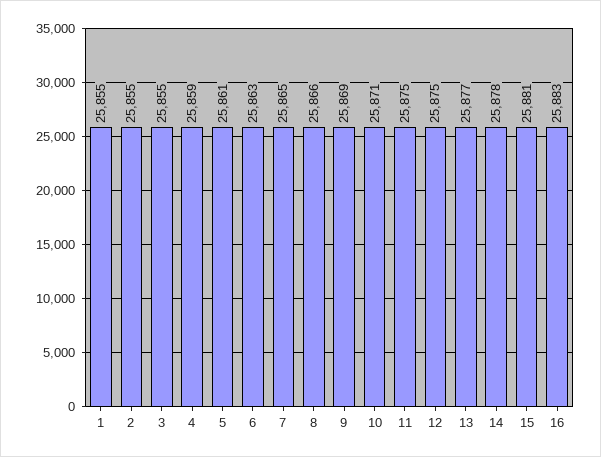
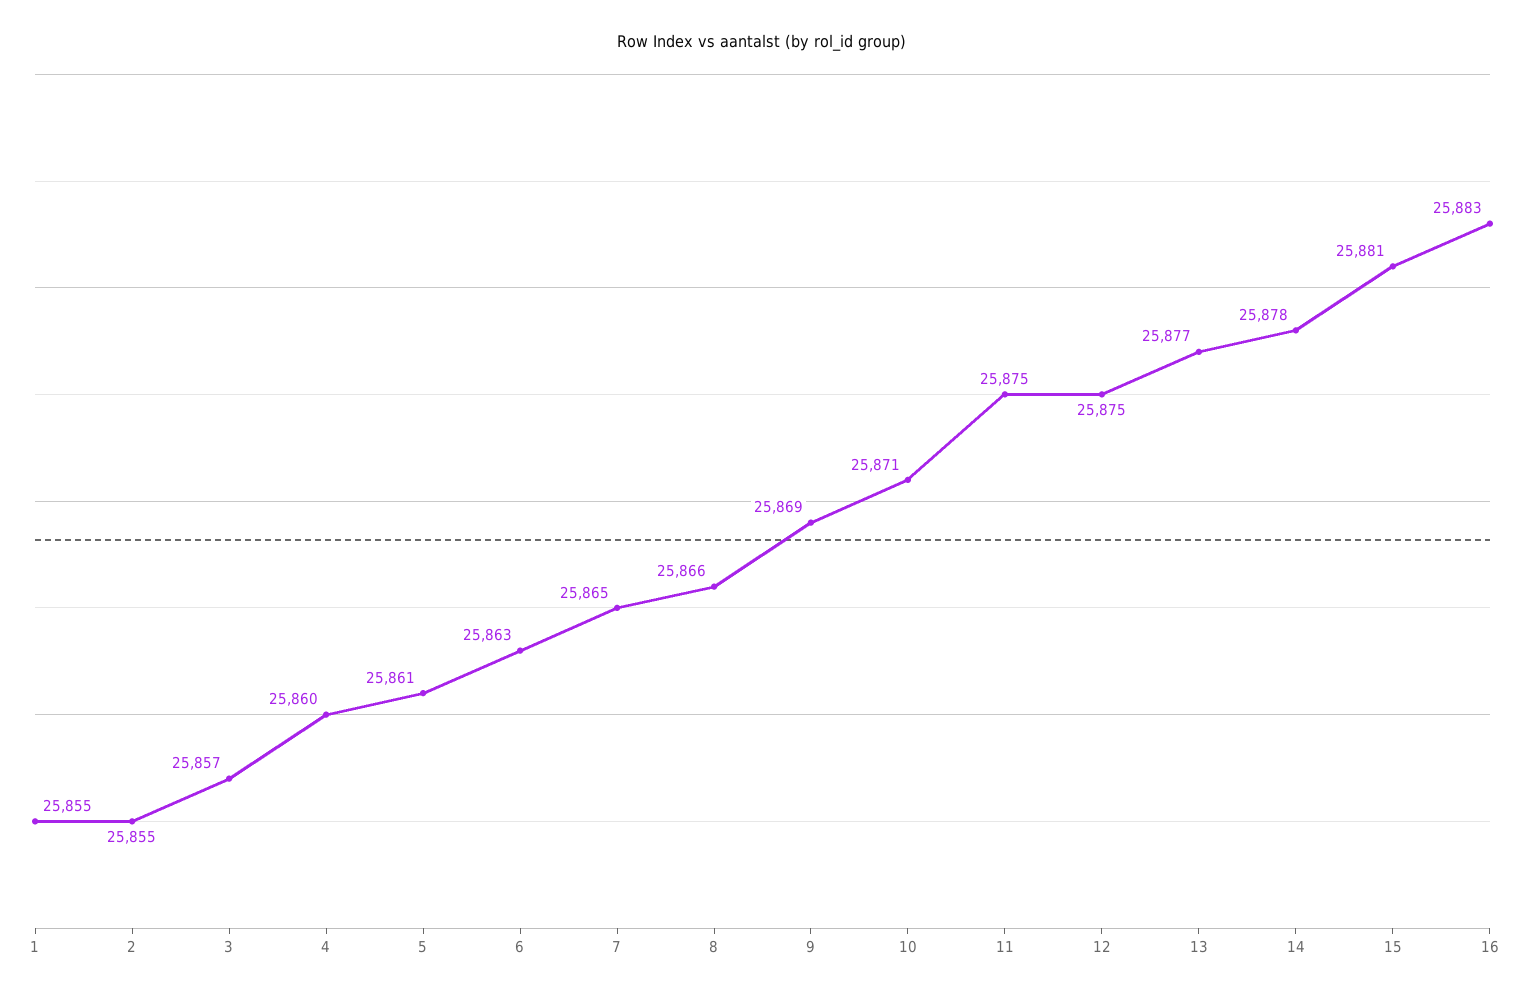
3: 25855 -> 25857
4: 25859 -> 25860

